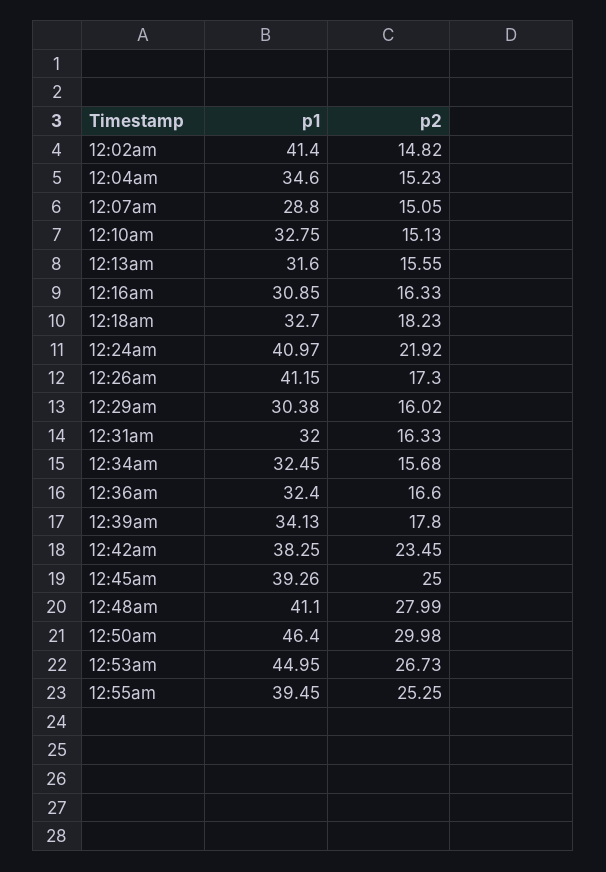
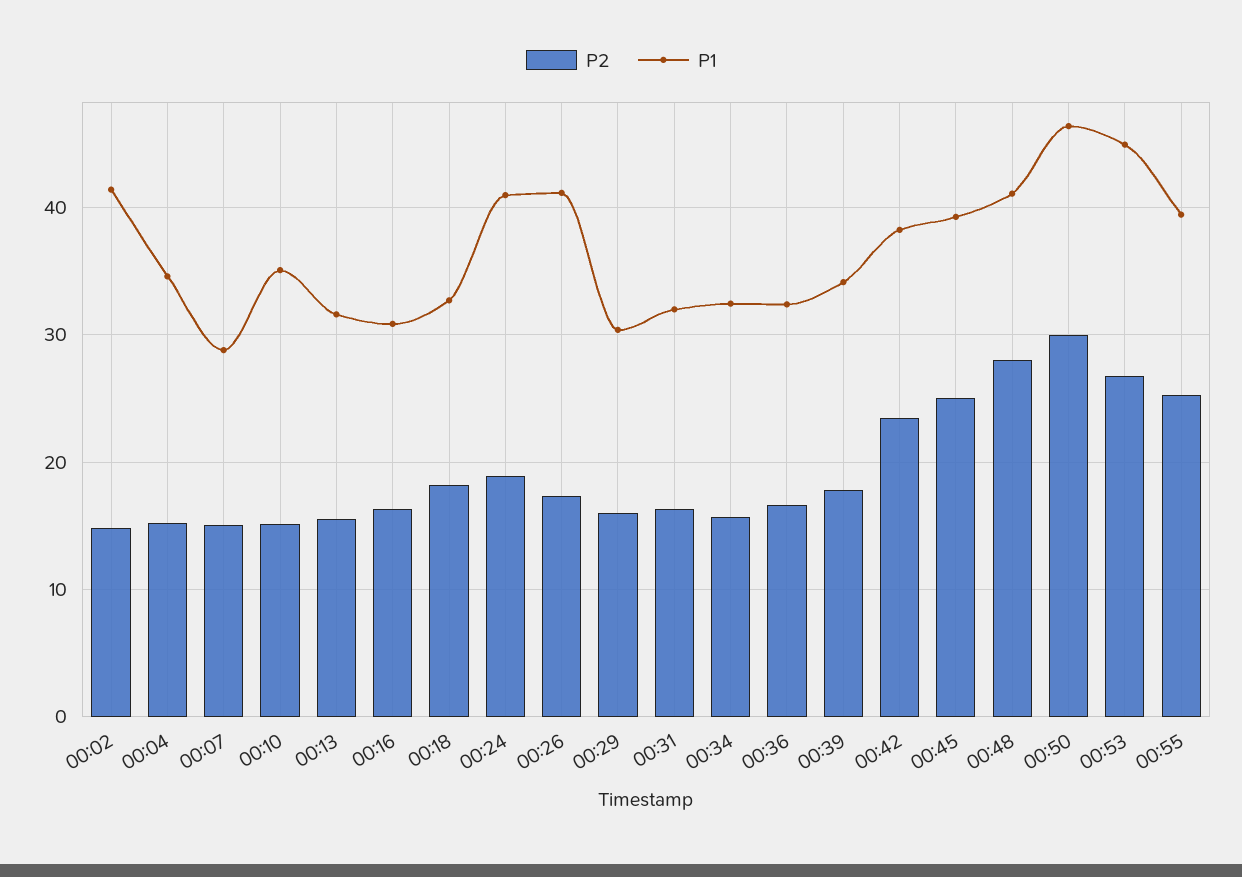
p1, 12:10am: 32.75 -> 35
p2, 12:24am: 21.92 -> 19

